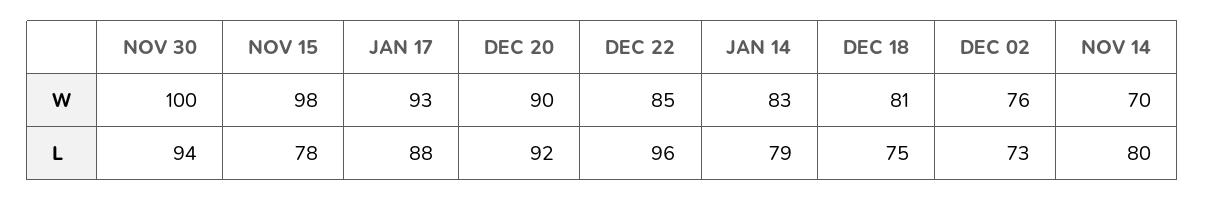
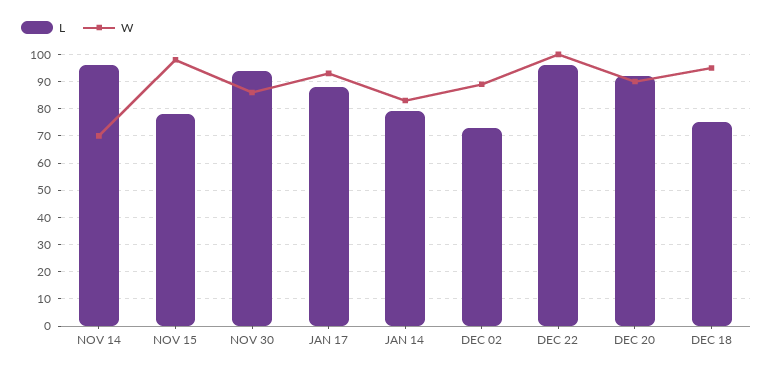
W, NOV 30: 100 -> 85
W, DEC 22: 85 -> 100
W, DEC 18: 81 -> 95
W, DEC 02: 76 -> 90
L, NOV 14: 80 -> 95

